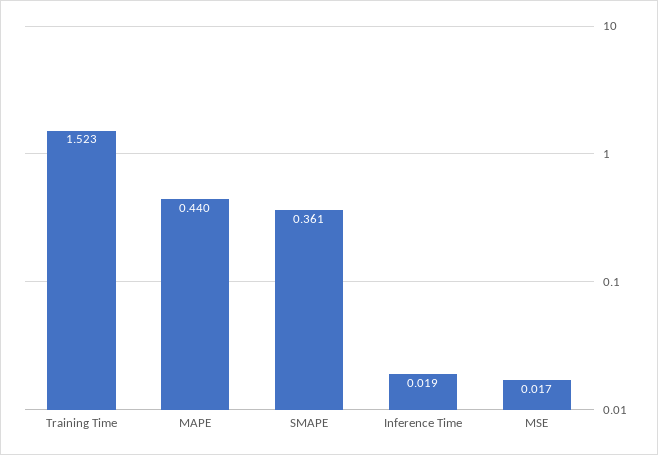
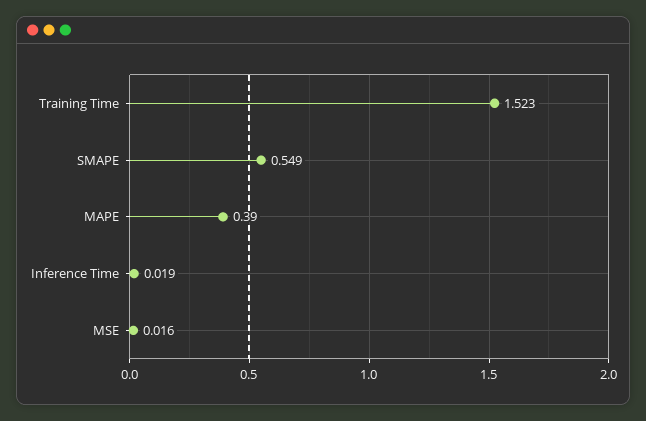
MAPE: 0.44 -> 0.39
SMAPE: 0.361 -> 0.549
MSE: 0.017 -> 0.016

